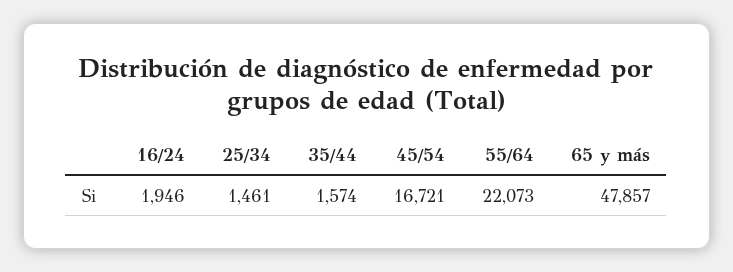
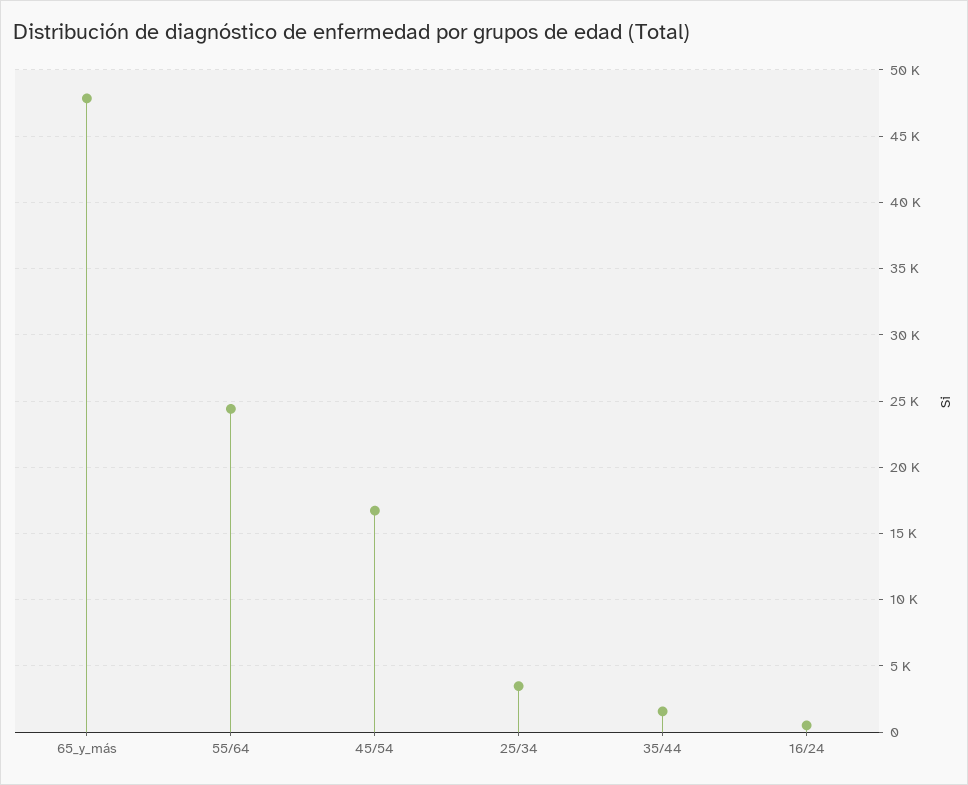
16/24: 1946 -> 500
25/34: 1461 -> 3500
55/64: 22073 -> 24500

